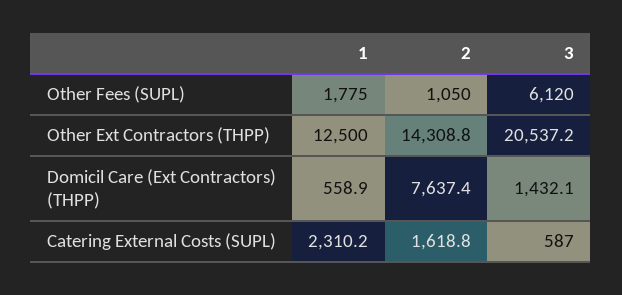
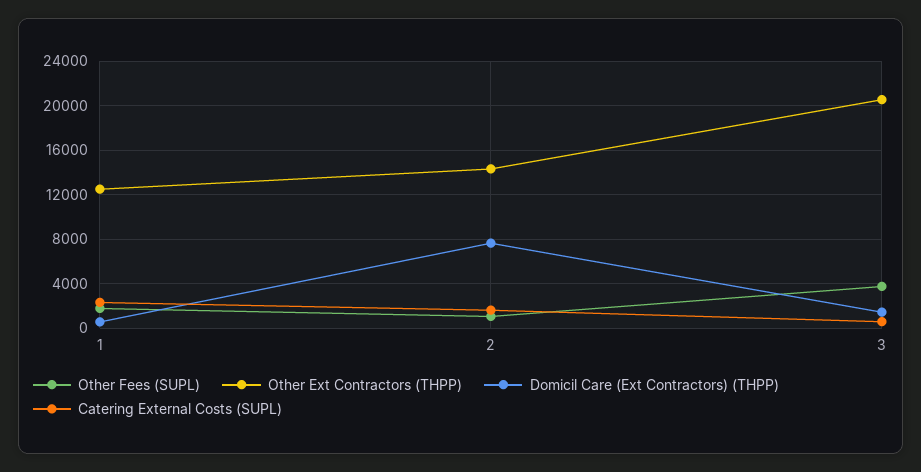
Other Fees (SUPL), 3: 6120 -> 4000

